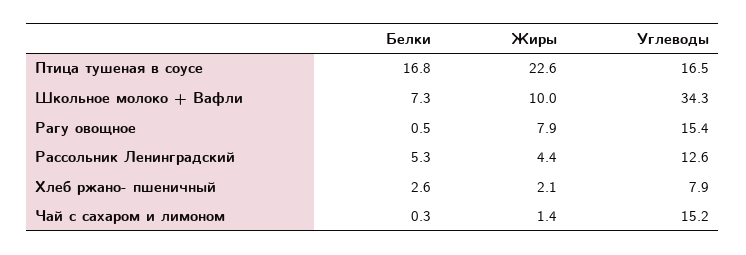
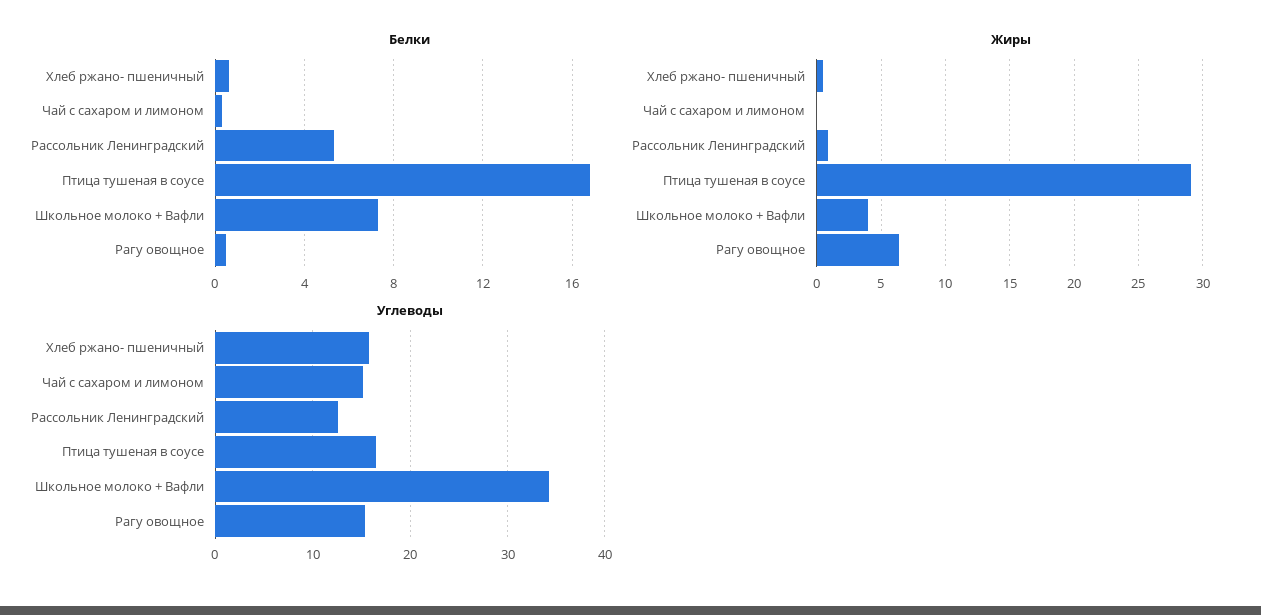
Жиры, Птица тушеная в соусе: 22.6 -> 29
Жиры, Школьное молоко + Вафли: 10 -> 4
Жиры, Рагу овощное: 7.9 -> 6.5
Жиры, Рассольник Ленинградский: 4.4 -> 1
Белки, Хлеб ржано- пшеничный: 2.6 -> 0.5
Жиры, Хлеб ржано- пшеничный: 2.1 -> 0.5
Углеводы, Хлеб ржано- пшеничный: 7.9 -> 16
Жиры, Чай с сахаром и лимоном: 1.4 -> 0

